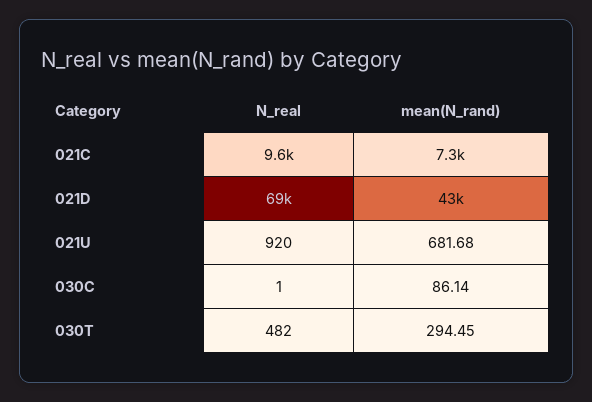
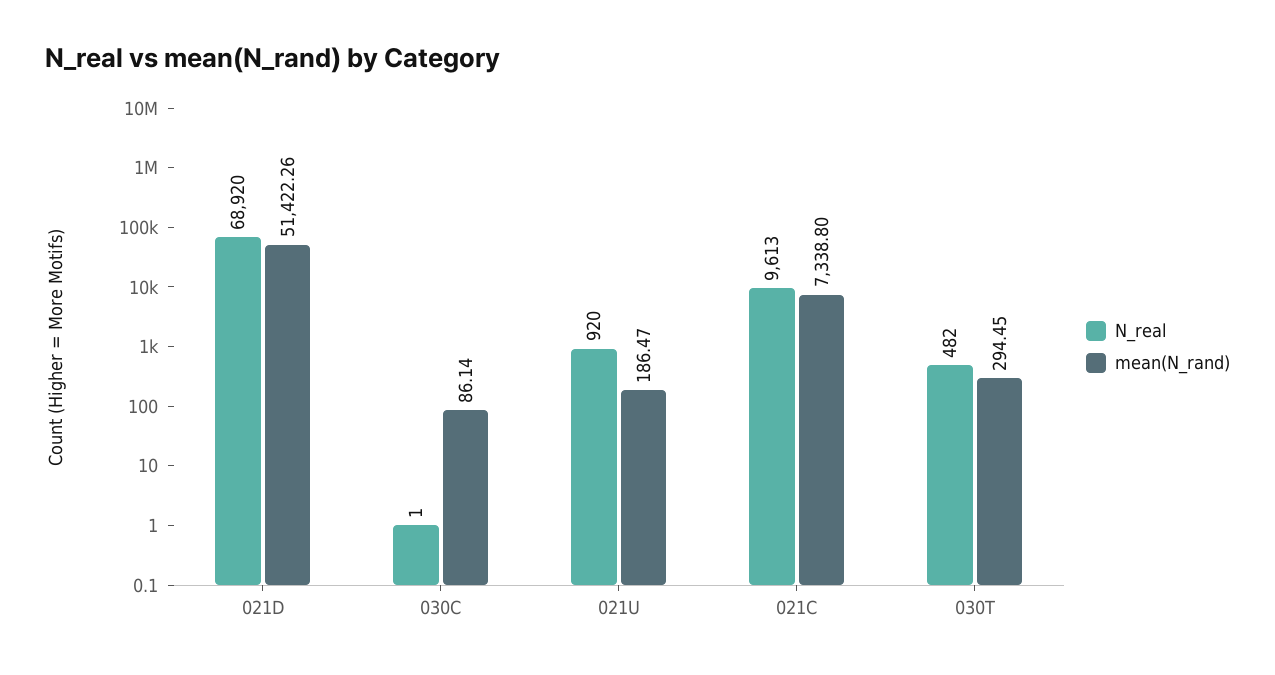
mean(N_rand), 021D: 43000 -> 51422.26
mean(N_rand), 021U: 681.68 -> 186.47

